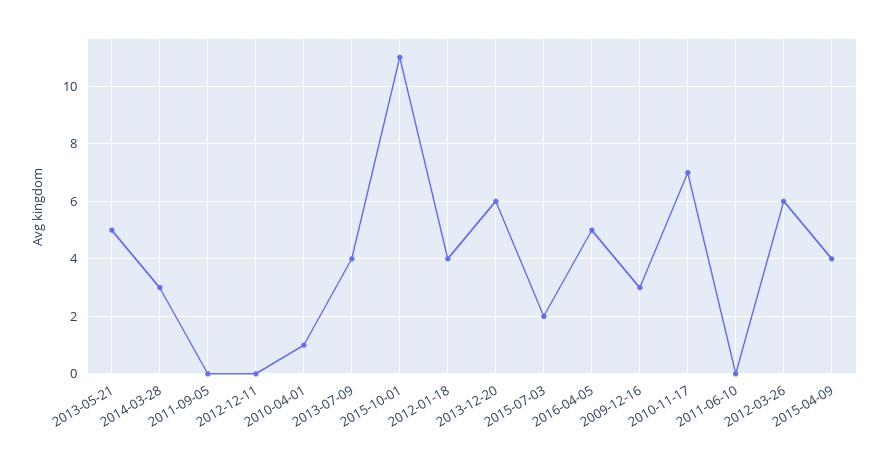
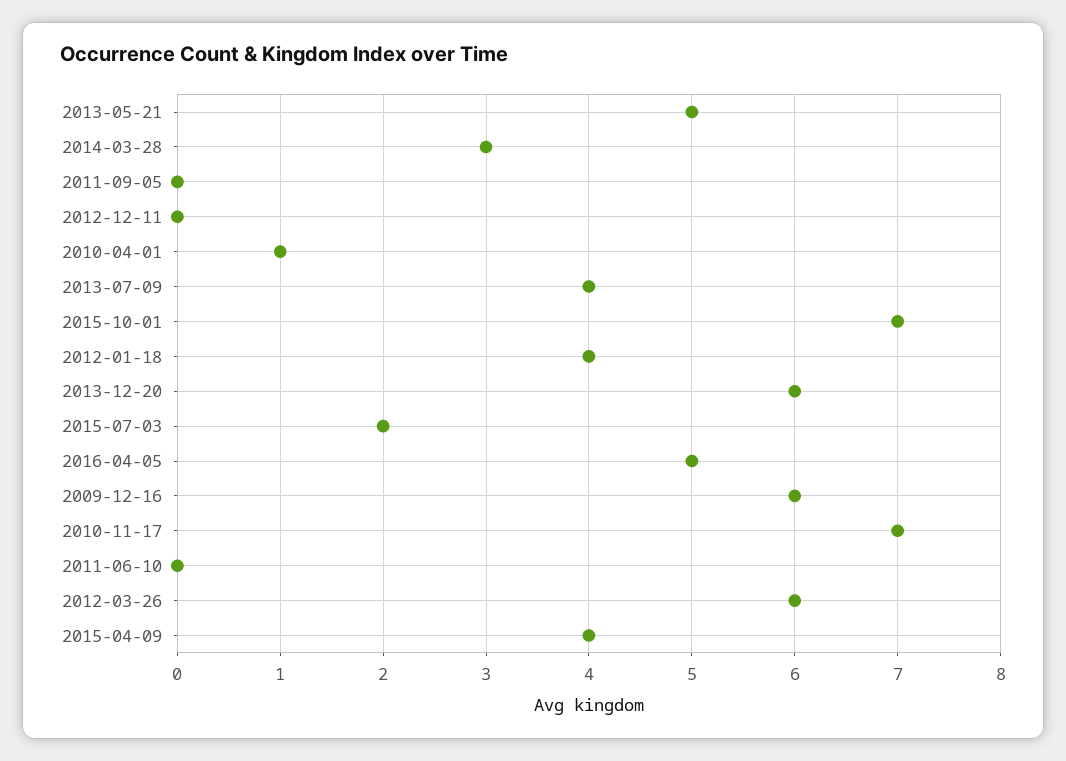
2015-10-01: 11 -> 7
2009-12-16: 3 -> 6

